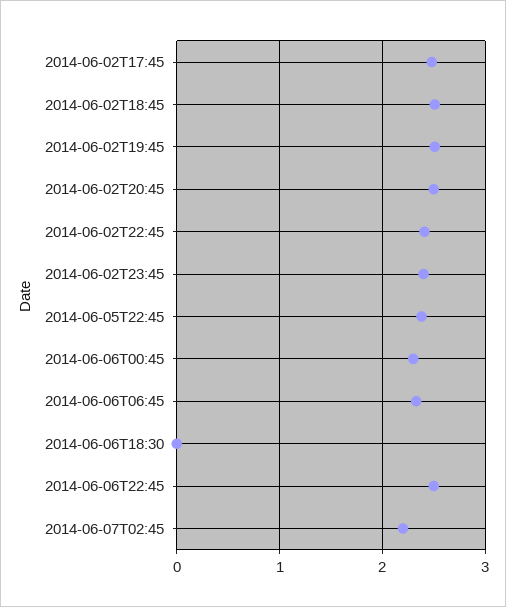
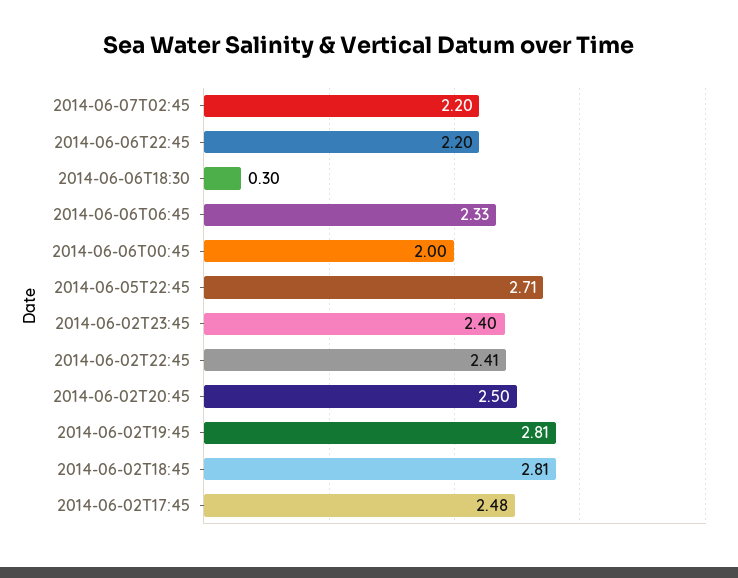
2014-06-02T18:45: 2.5 -> 2.81
2014-06-02T19:45: 2.5 -> 2.81
2014-06-05T22:45: 2.4 -> 2.71
2014-06-06T00:45: 2.3 -> 2
2014-06-06T18:30: 0 -> 0.3
2014-06-06T22:45: 2.5 -> 2.2

